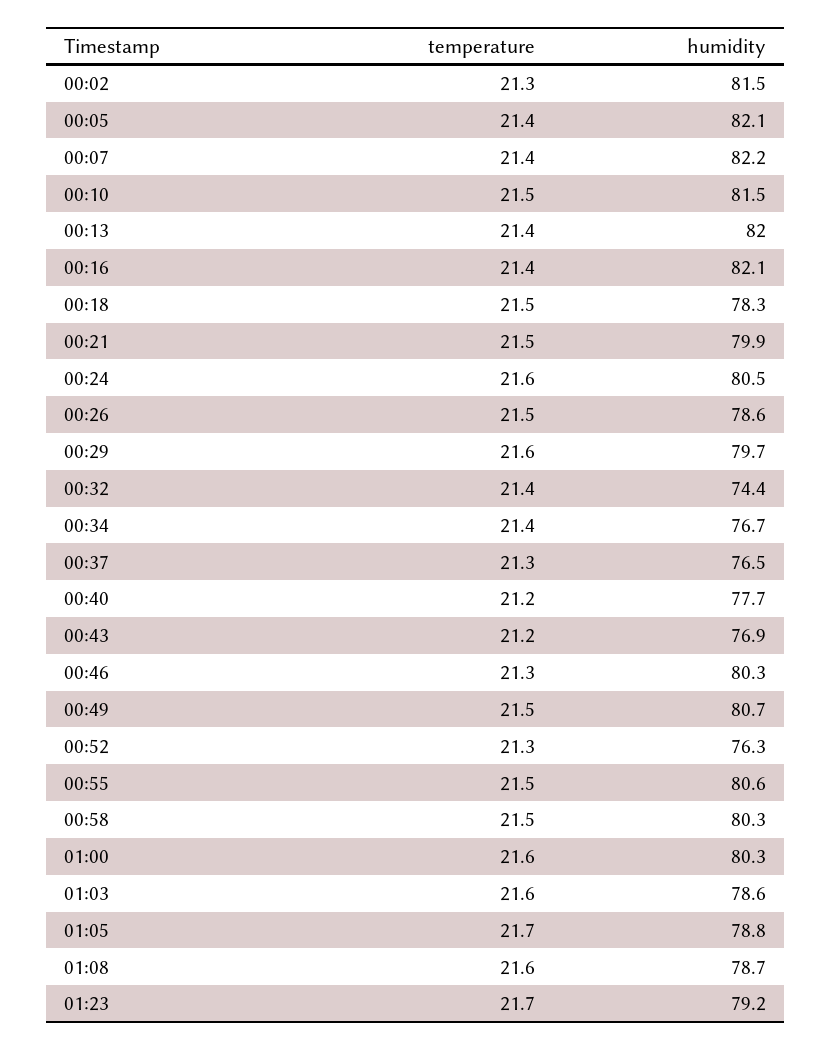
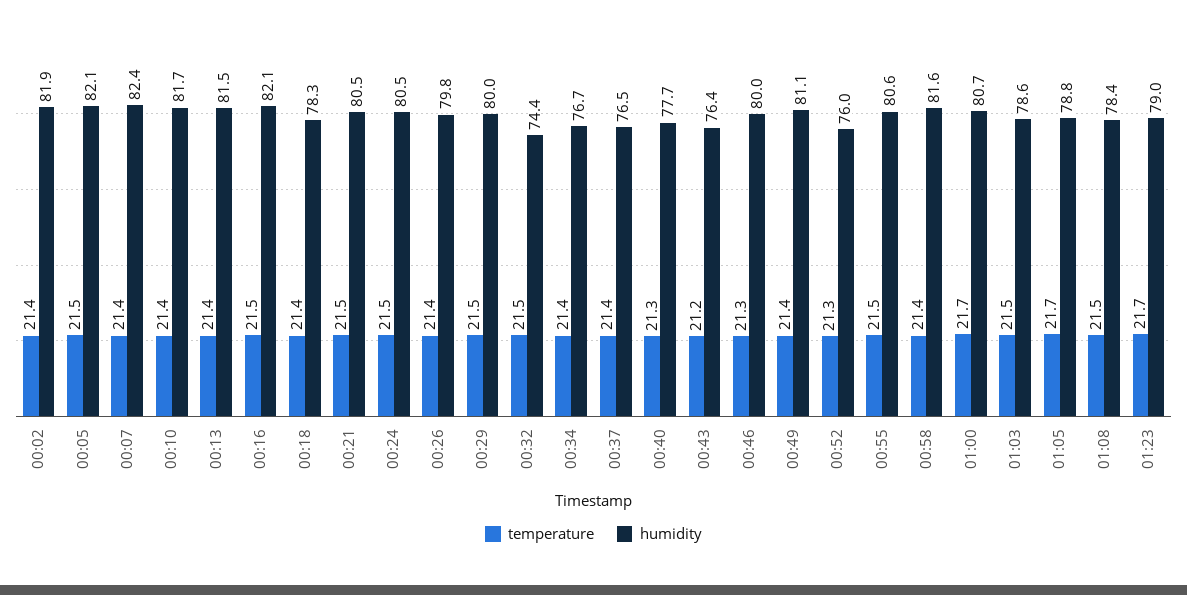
temperature, 00:02: 21.3 -> 21.4
humidity, 00:02: 81.5 -> 81.9
temperature, 00:05: 21.4 -> 21.5
humidity, 00:07: 82.2 -> 82.4
temperature, 00:10: 21.5 -> 21.4
humidity, 00:10: 81.5 -> 81.7
humidity, 00:13: 82 -> 81.5
temperature, 00:16: 21.4 -> 21.5
temperature, 00:18: 21.5 -> 21.4
humidity, 00:21: 79.9 -> 80.5
temperature, 00:24: 21.6 -> 21.5
temperature, 00:26: 21.5 -> 21.4
humidity, 00:26: 78.6 -> 79.8
temperature, 00:29: 21.6 -> 21.5
humidity, 00:29: 79.7 -> 80
temperature, 00:32: 21.4 -> 21.5
temperature, 00:37: 21.3 -> 21.4
temperature, 00:40: 21.2 -> 21.3
humidity, 00:43: 76.9 -> 76.4
humidity, 00:46: 80.3 -> 80
temperature, 00:49: 21.5 -> 21.4
humidity, 00:49: 80.7 -> 81.1
humidity, 00:52: 76.3 -> 76
temperature, 00:58: 21.5 -> 21.4
humidity, 00:58: 80.3 -> 81.6
temperature, 01:00: 21.6 -> 21.7
humidity, 01:00: 80.3 -> 80.7
temperature, 01:03: 21.6 -> 21.5
temperature, 01:08: 21.6 -> 21.5
humidity, 01:08: 78.7 -> 78.4
humidity, 01:23: 79.2 -> 79

